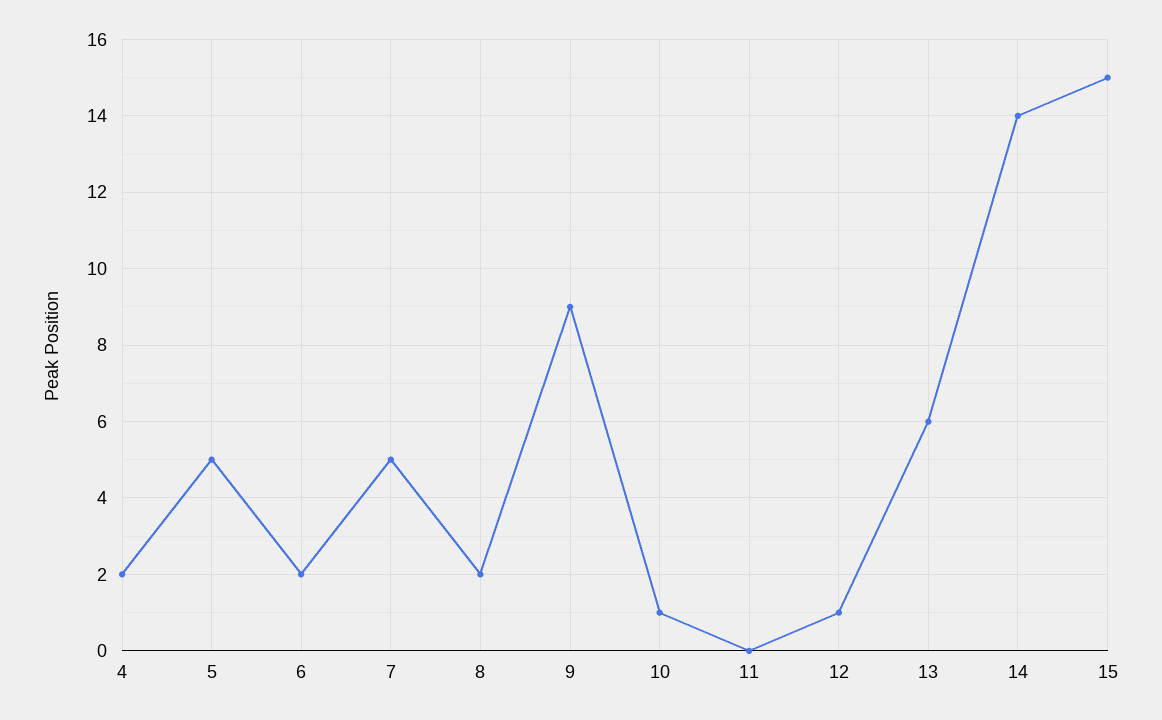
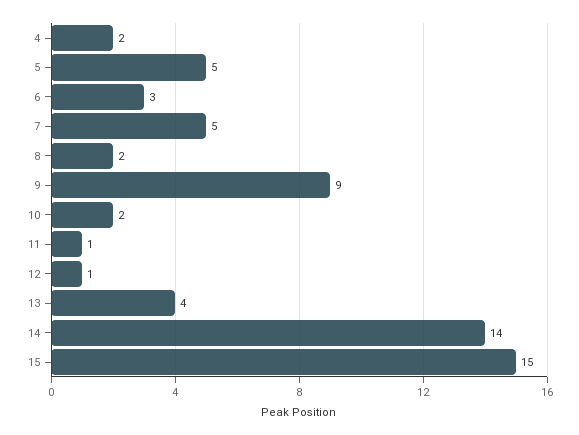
6: 2 -> 3
10: 1 -> 2
11: 0 -> 1
13: 6 -> 4

